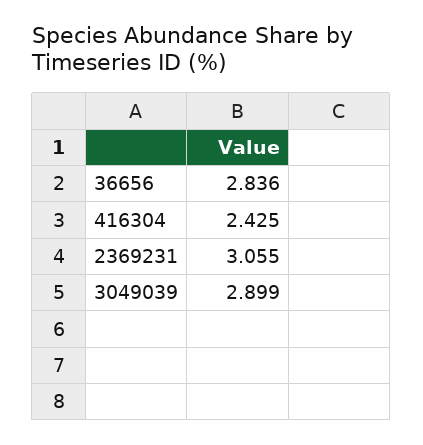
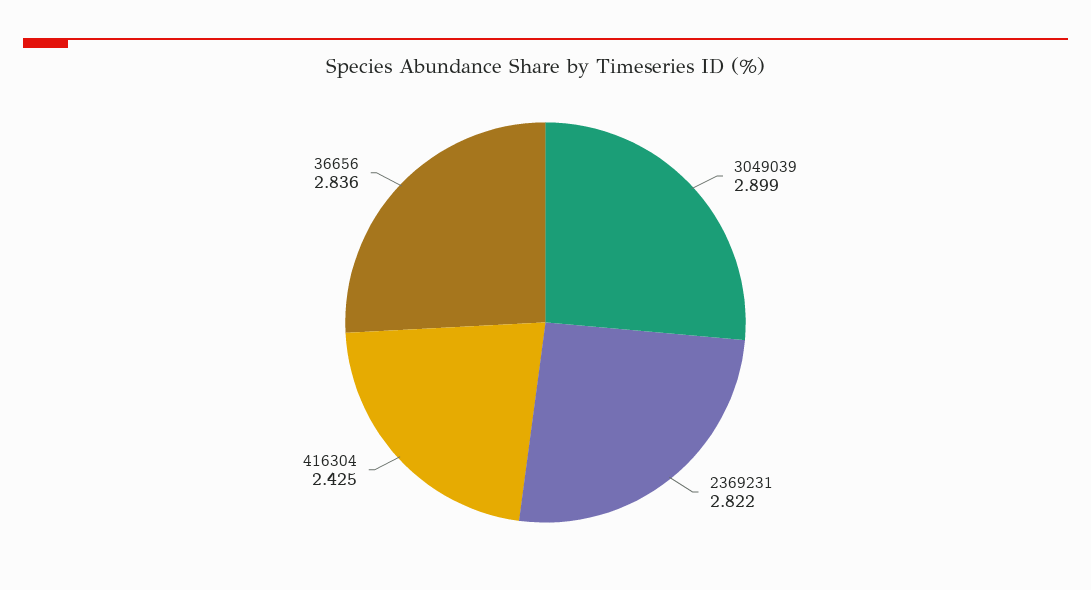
2369231: 3.055 -> 2.822

